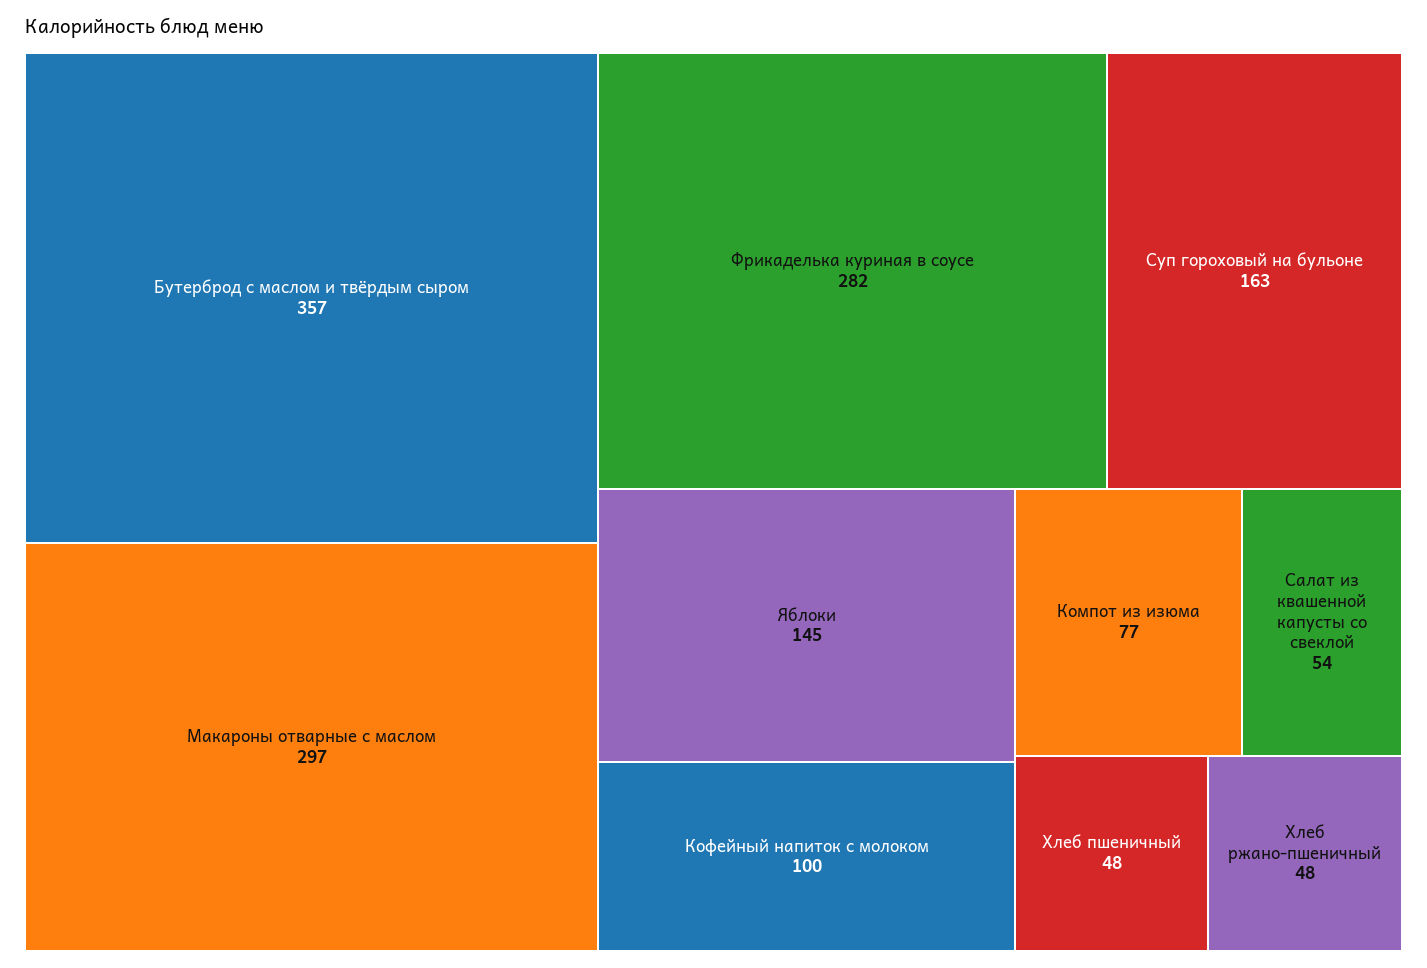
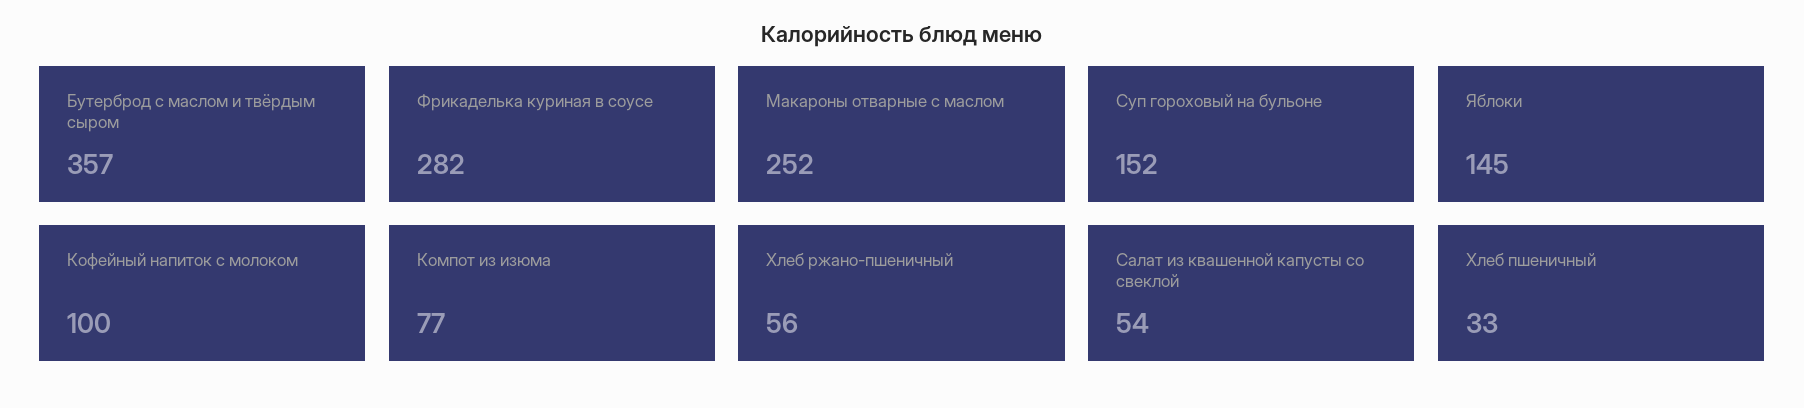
Макароны отварные с маслом: 297 -> 252
Суп гороховый на бульоне: 163 -> 152
Хлеб пшеничный: 48 -> 33
Хлеб ржано-пшеничный: 48 -> 56

